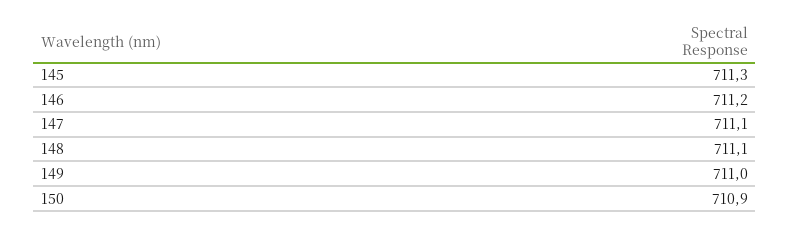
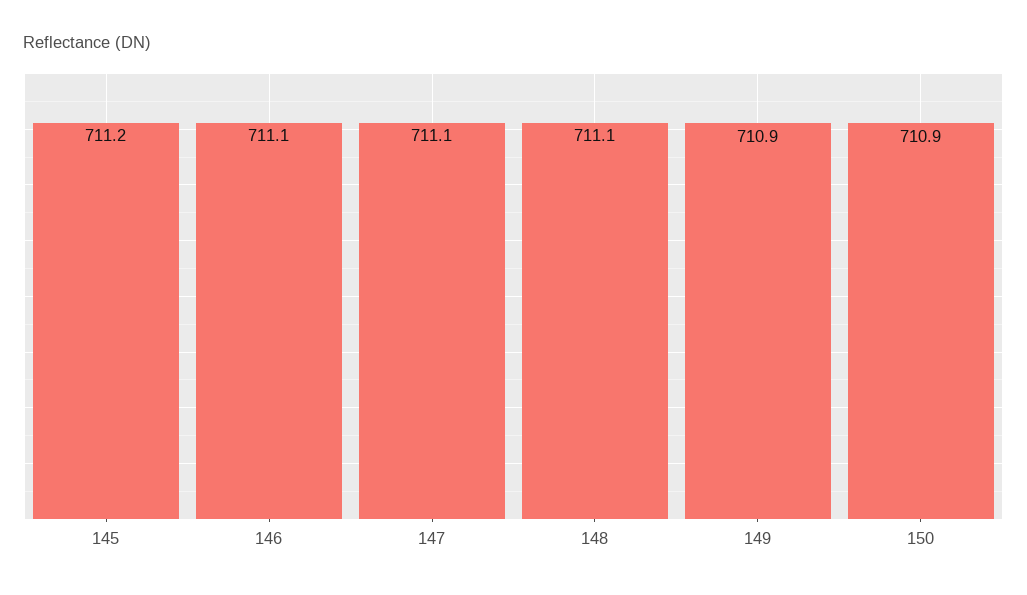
145: 711.3 -> 711.2
146: 711.2 -> 711.1
149: 711 -> 710.9

